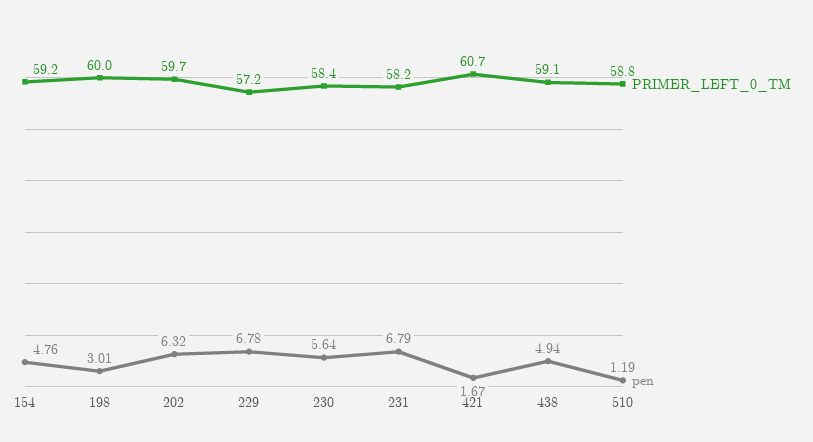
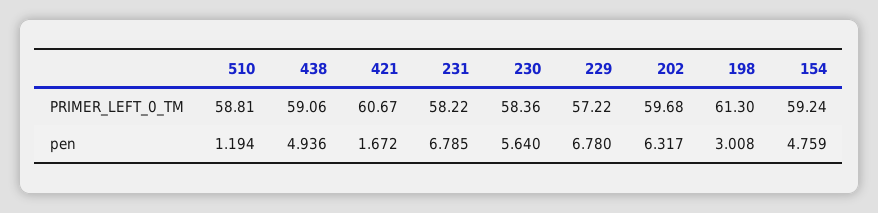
PRIMER_LEFT_0_TM, 198: 60 -> 61.3

